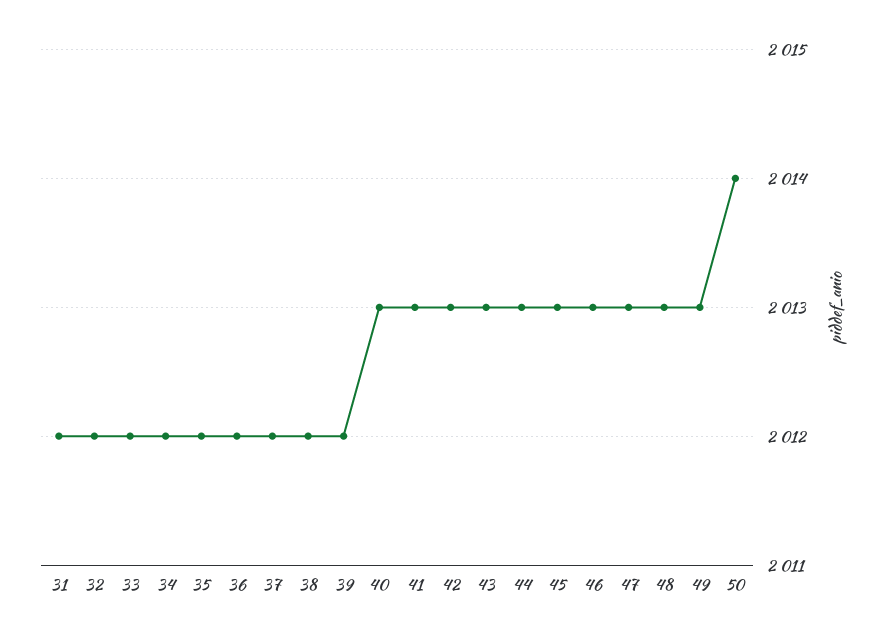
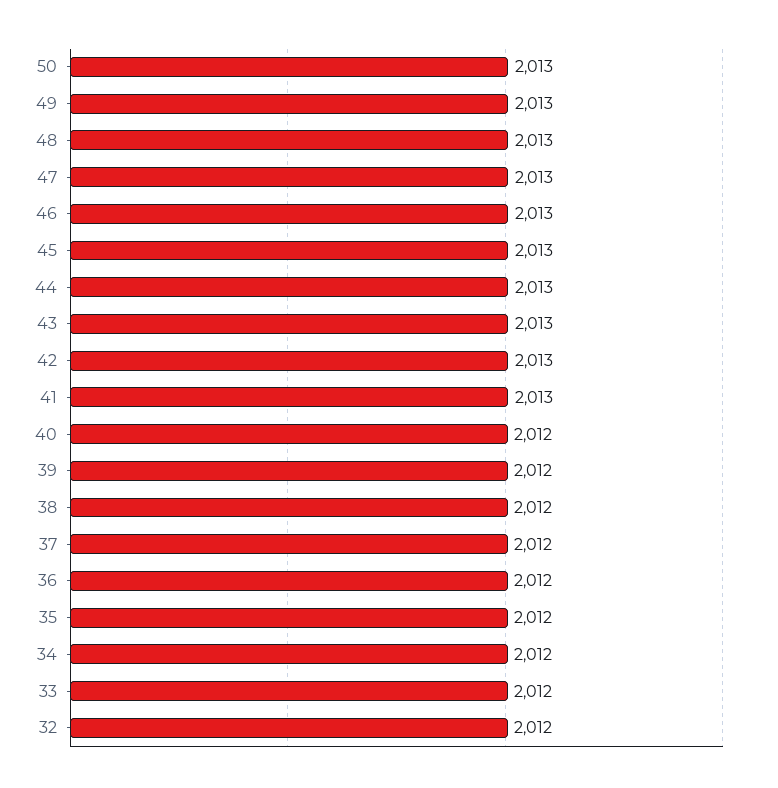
31: 2012 -> none
40: 2013 -> 2012
50: 2014 -> 2013

